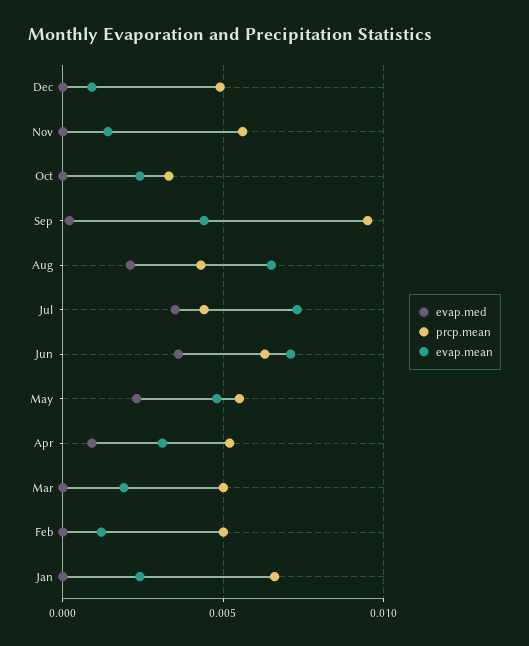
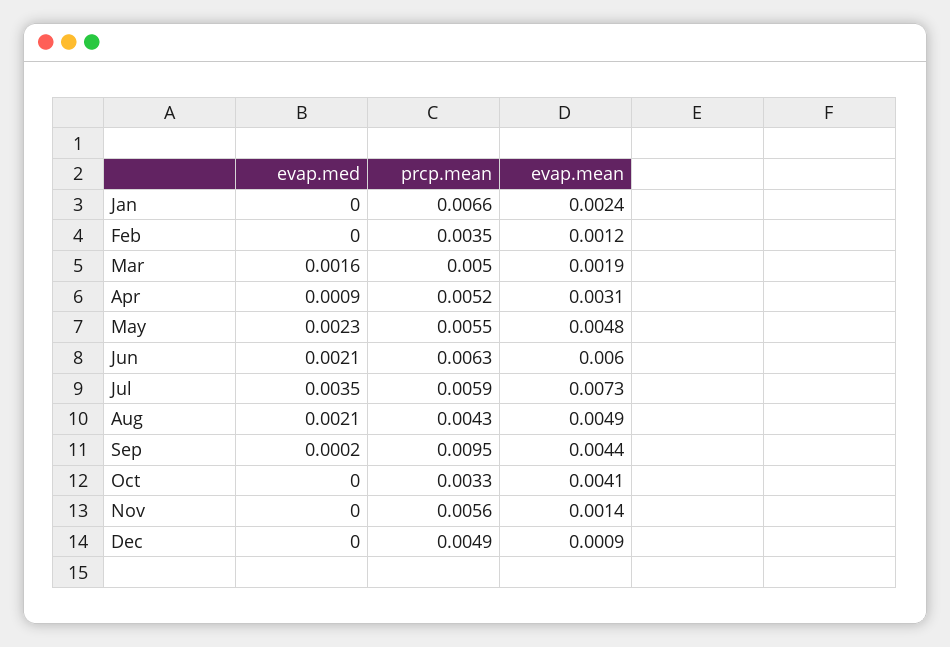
evap.mean, Oct: 0.0025 -> 0.0041
evap.mean, Aug: 0.0065 -> 0.0049
prcp.mean, Jul: 0.0045 -> 0.0059
evap.med, Jun: 0.0035 -> 0.0021
evap.mean, Jun: 0.007 -> 0.006
evap.med, Mar: 0 -> 0.0016
prcp.mean, Feb: 0.005 -> 0.0035

